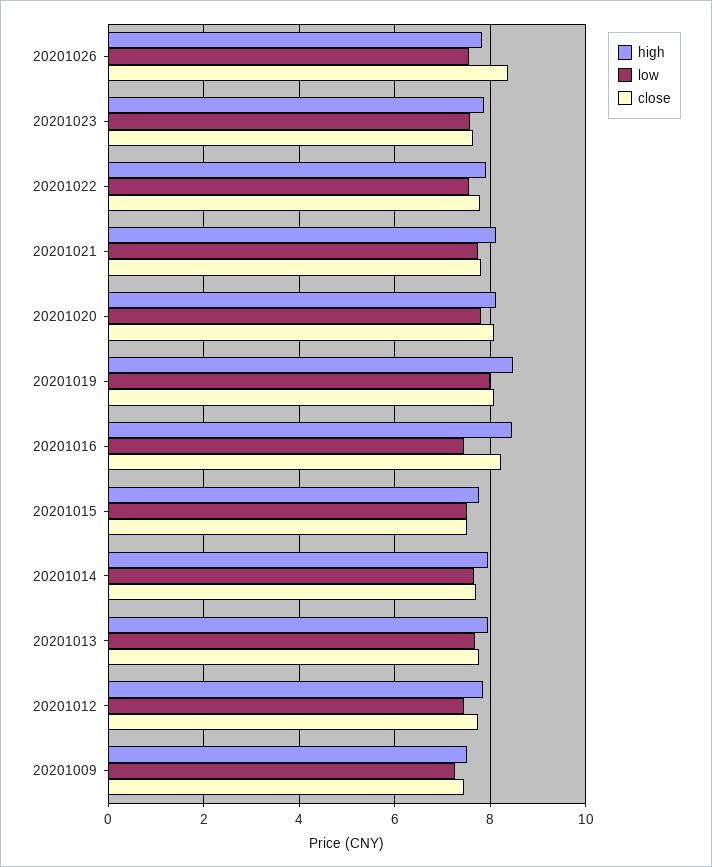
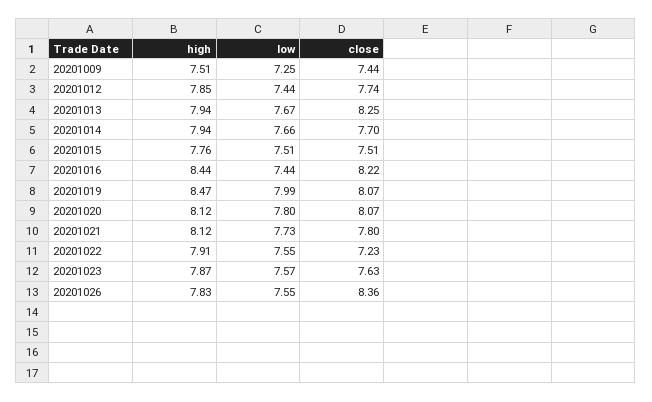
close, 20201022: 7.8 -> 7.23
close, 20201013: 7.8 -> 8.25

